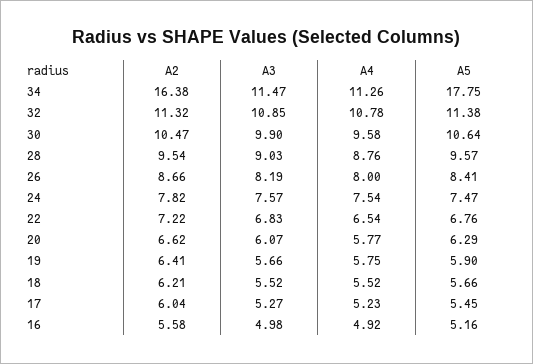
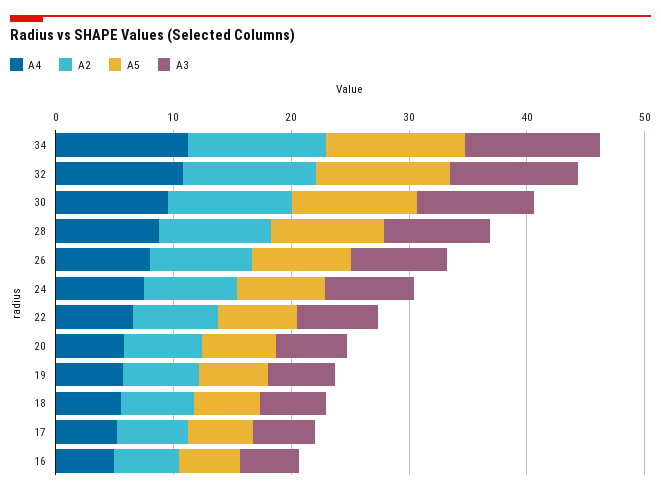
A2, 34: 16.38 -> 12
A5, 34: 17.75 -> 12

